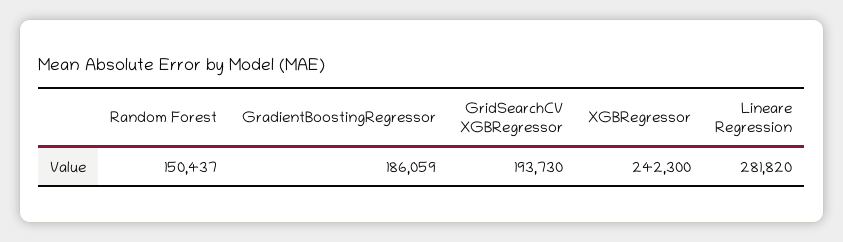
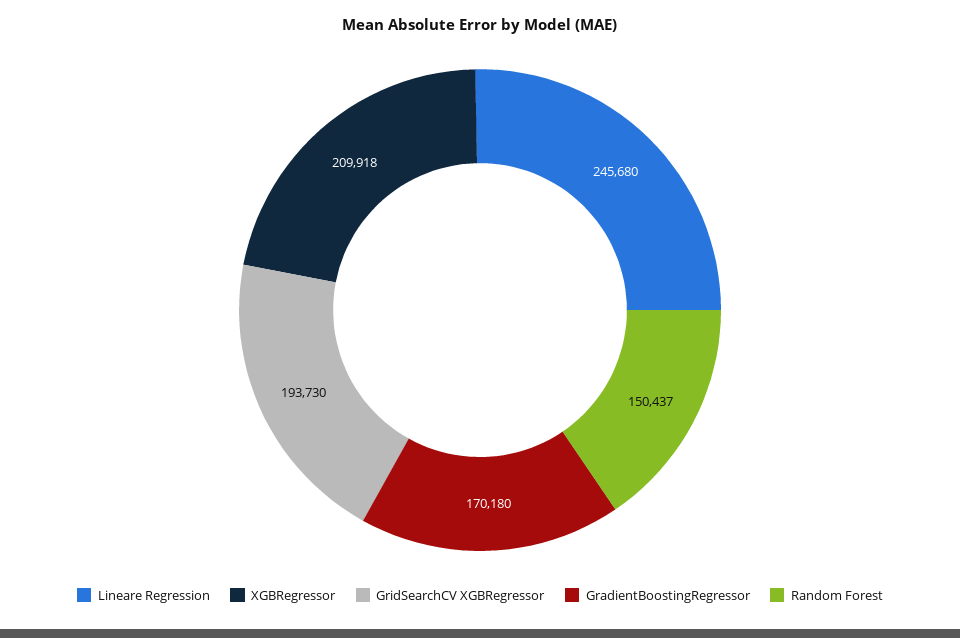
GradientBoostingRegressor: 186059 -> 170180
XGBRegressor: 242300 -> 209918
Lineare Regression: 281820 -> 245680

